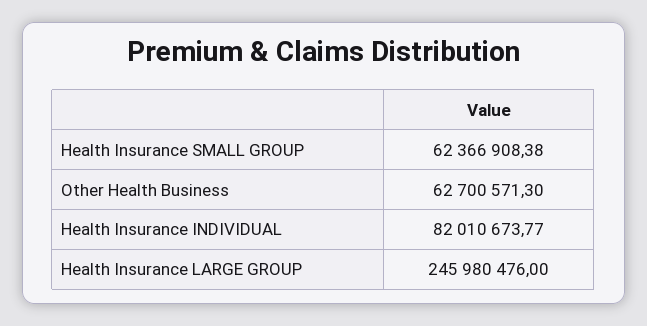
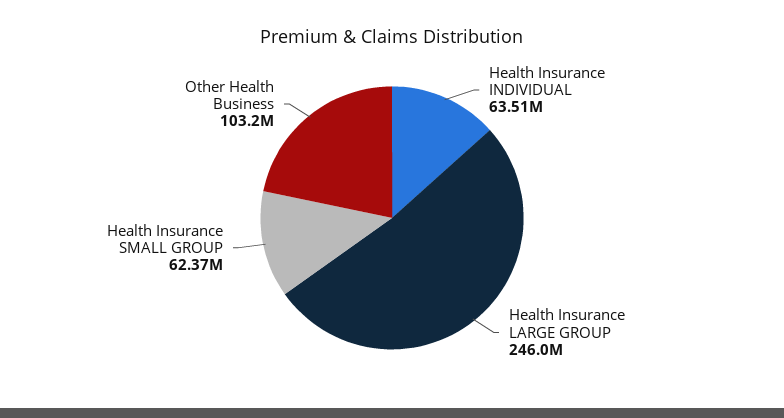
Other Health Business: 62700571.3 -> 103200000
Health Insurance INDIVIDUAL: 82010673.77 -> 63510000

